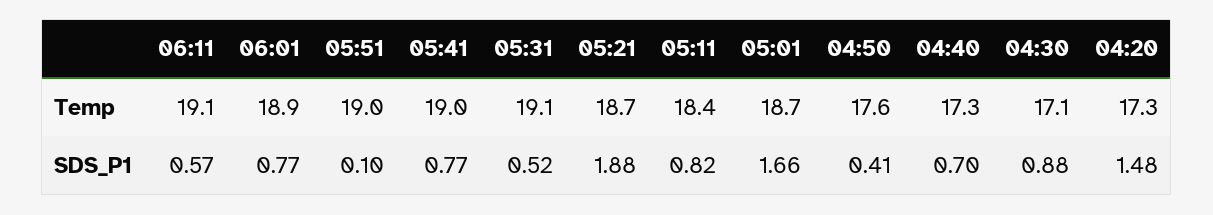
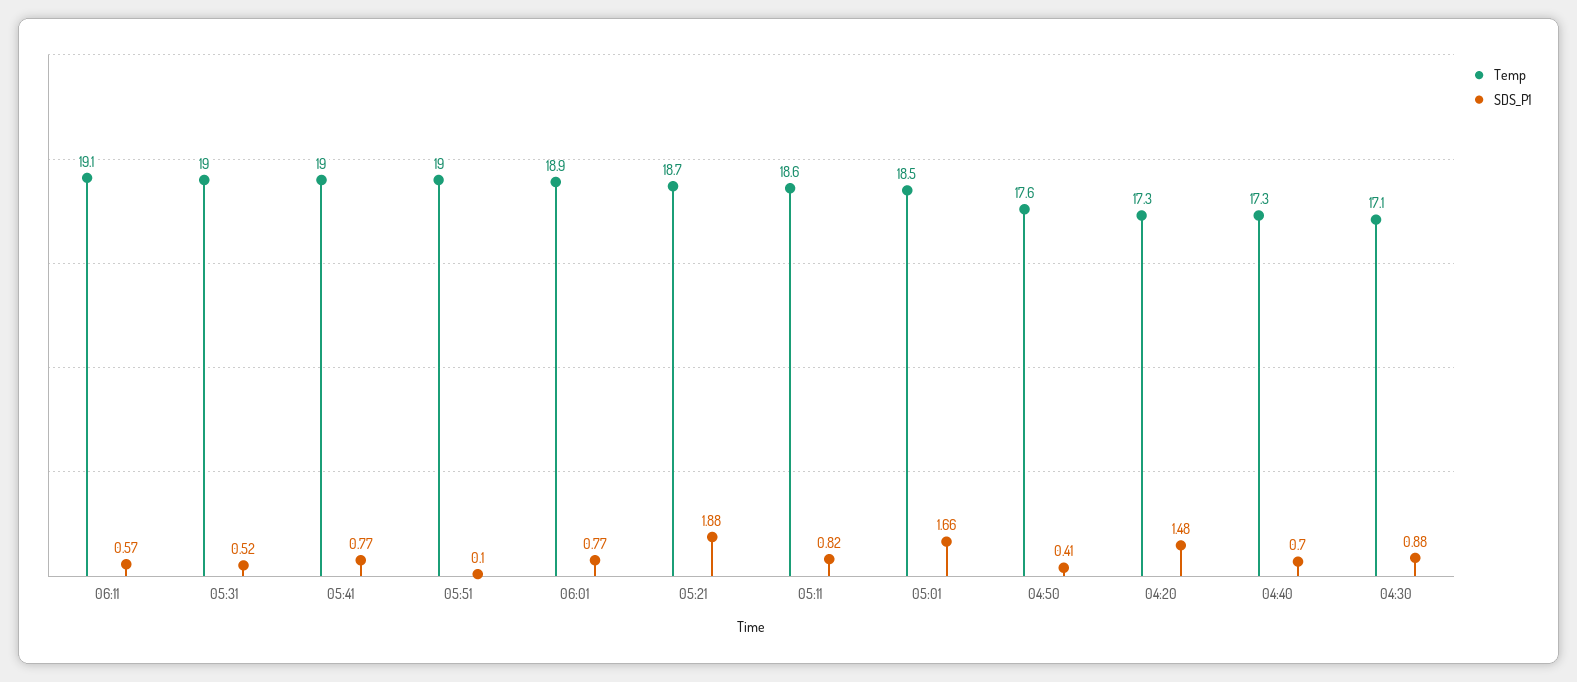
Temp, 05:31: 19.1 -> 19
Temp, 05:11: 18.4 -> 18.6
Temp, 05:01: 18.7 -> 18.5

